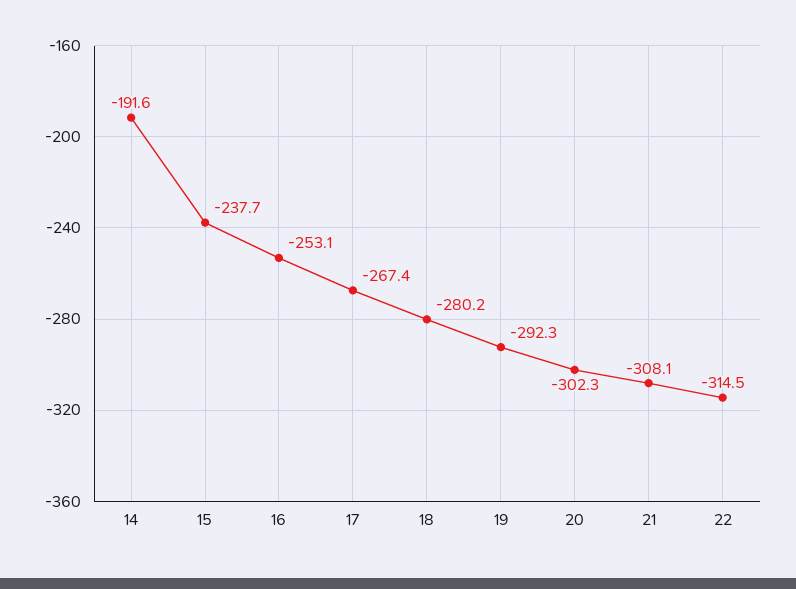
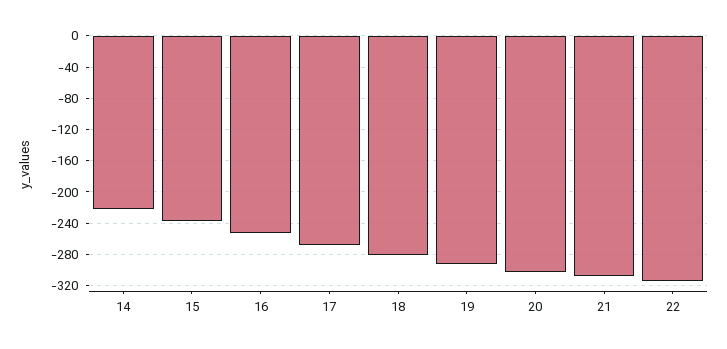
14: -191.6 -> -220

